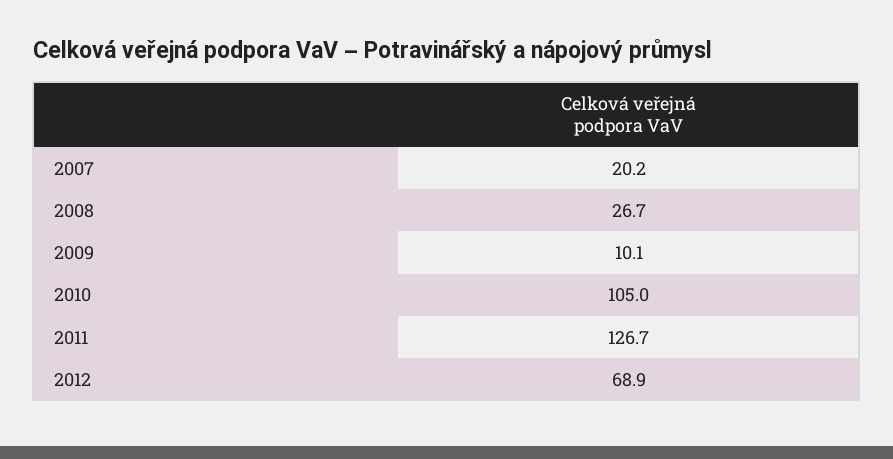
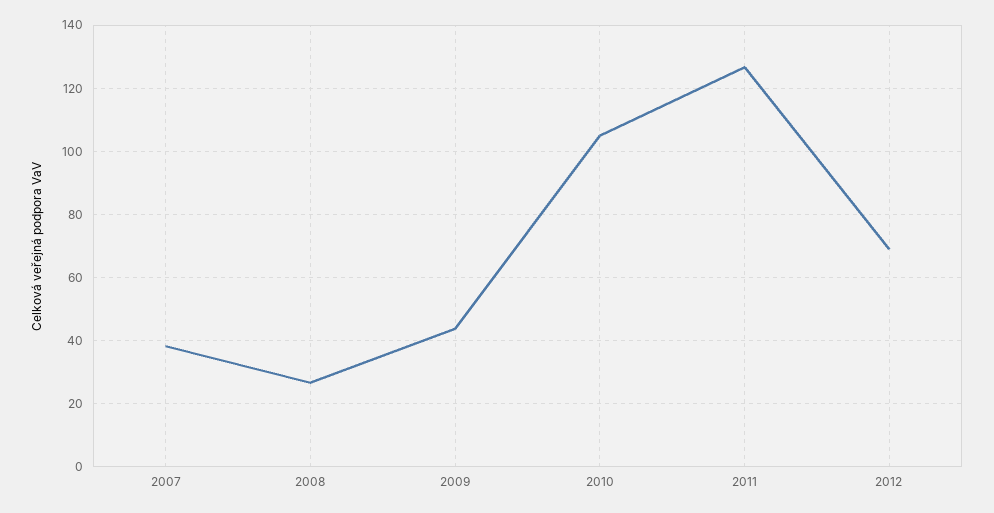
2007: 20.2 -> 38
2009: 10.1 -> 44

